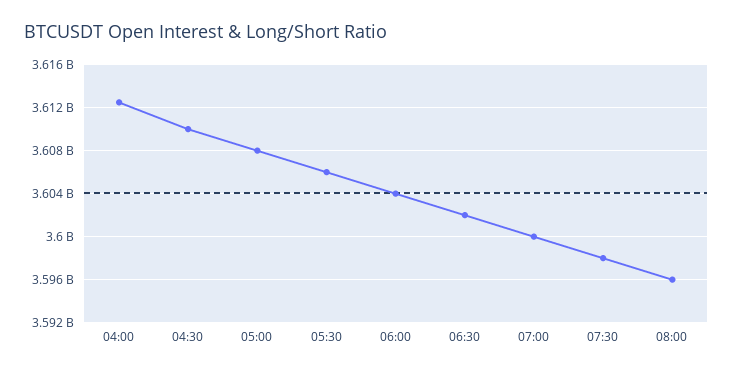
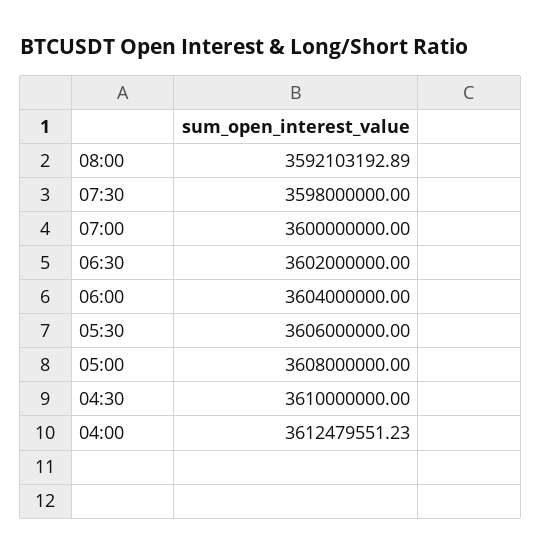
08:00: 3596000000 -> 3592103192.89

